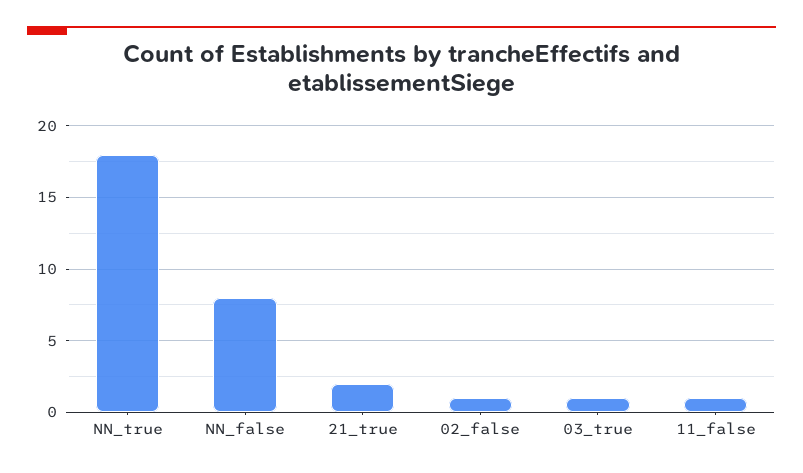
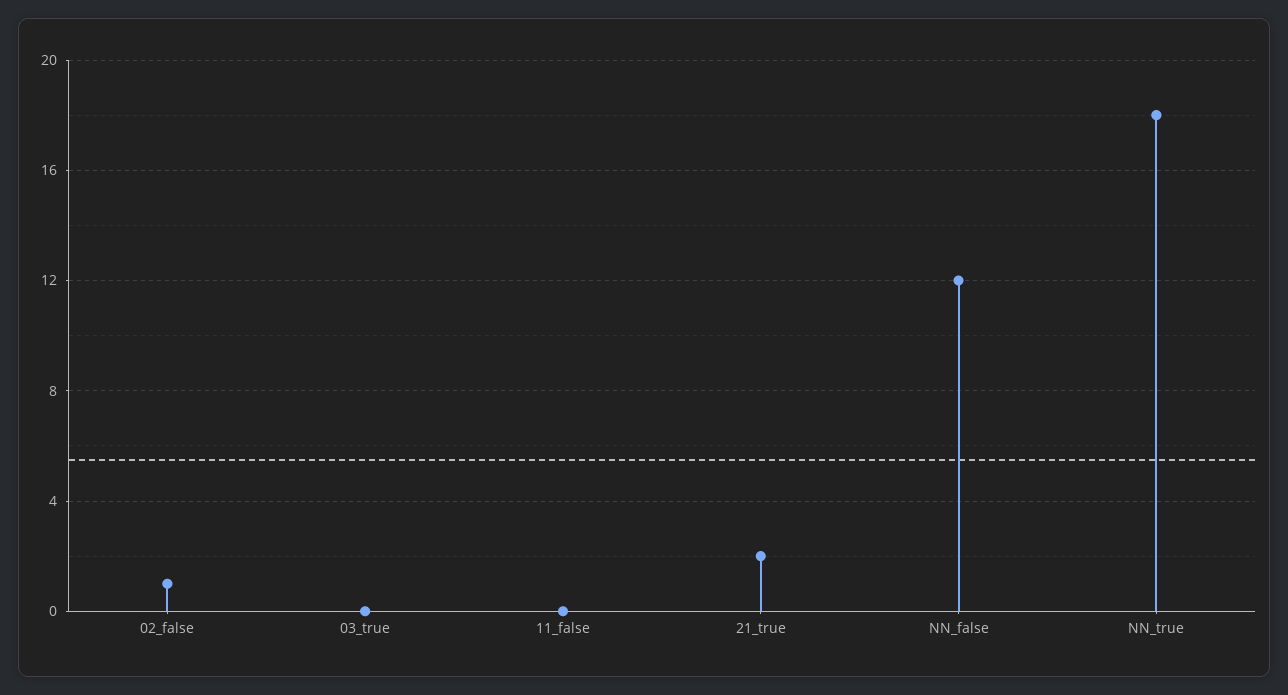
NN_false: 8 -> 12
03_true: 1 -> 0
11_false: 1 -> 0

